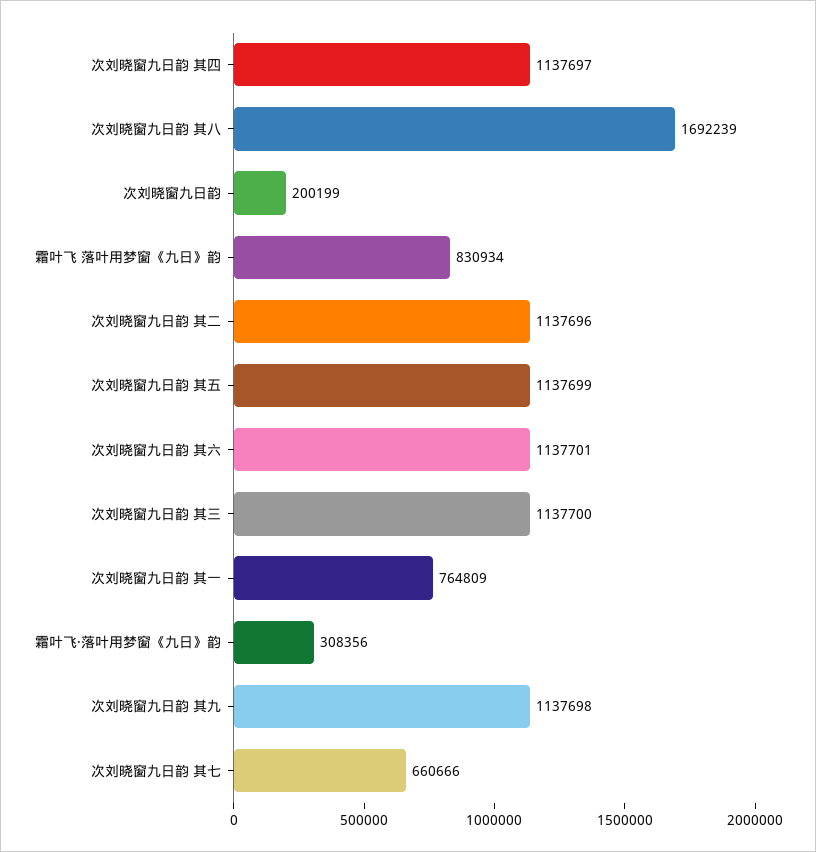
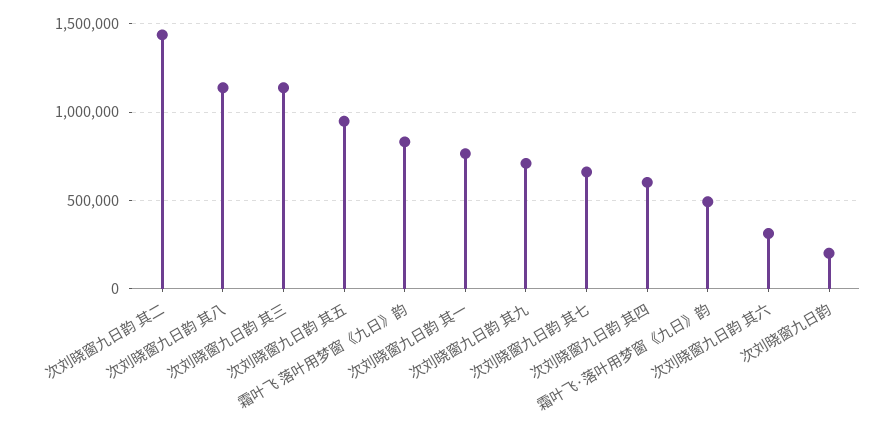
次刘晓窗九日韵 其四: 1137697 -> 600000
次刘晓窗九日韵 其八: 1692239 -> 1150000
次刘晓窗九日韵 其二: 1137696 -> 1450000
次刘晓窗九日韵 其五: 1137699 -> 950000
次刘晓窗九日韵 其六: 1137701 -> 300000
霜叶飞·落叶用梦窗《九日》韵: 308356 -> 500000
次刘晓窗九日韵 其九: 1137698 -> 700000

